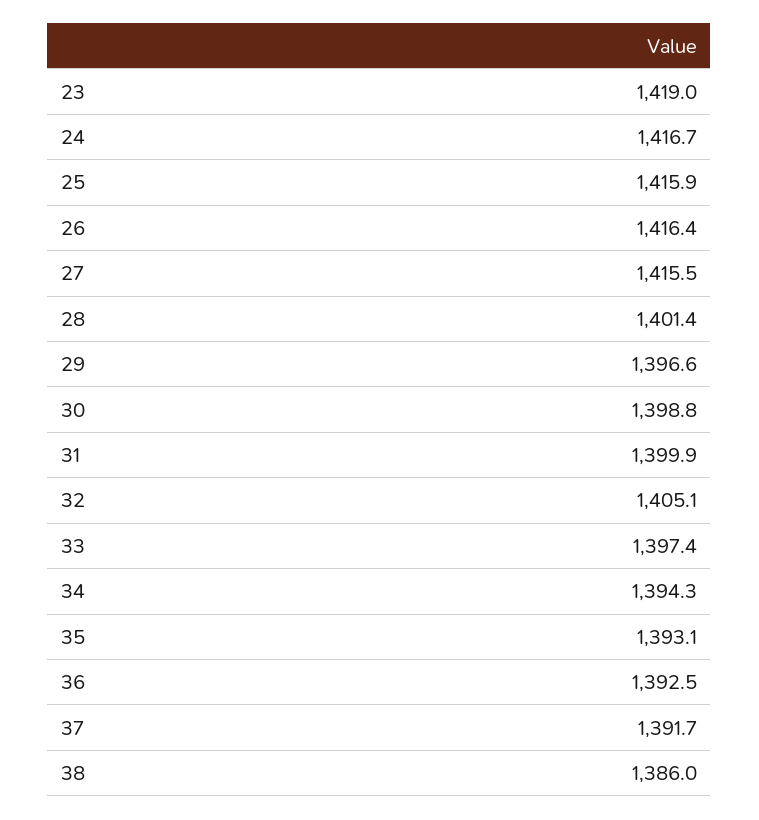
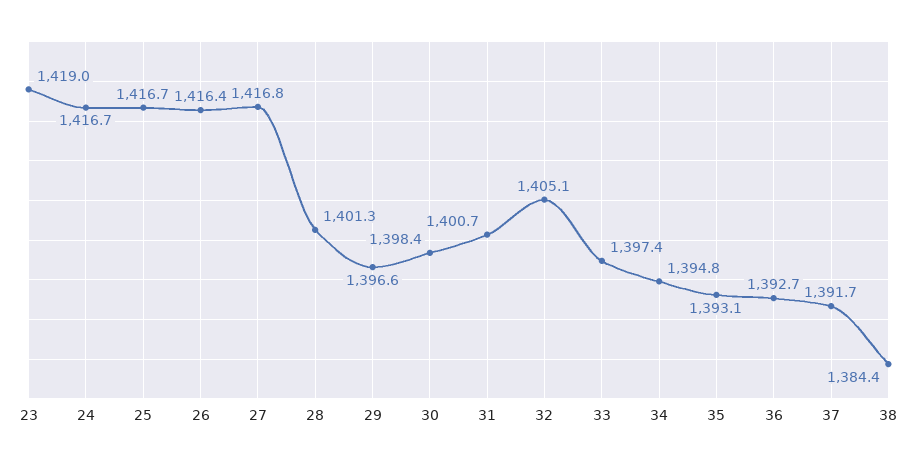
25: 1415.9 -> 1416.7
27: 1415.5 -> 1416.8
28: 1401.4 -> 1401.3
30: 1398.8 -> 1398.4
31: 1399.9 -> 1400.7
34: 1394.3 -> 1394.8
36: 1392.5 -> 1392.7
38: 1386 -> 1384.4

